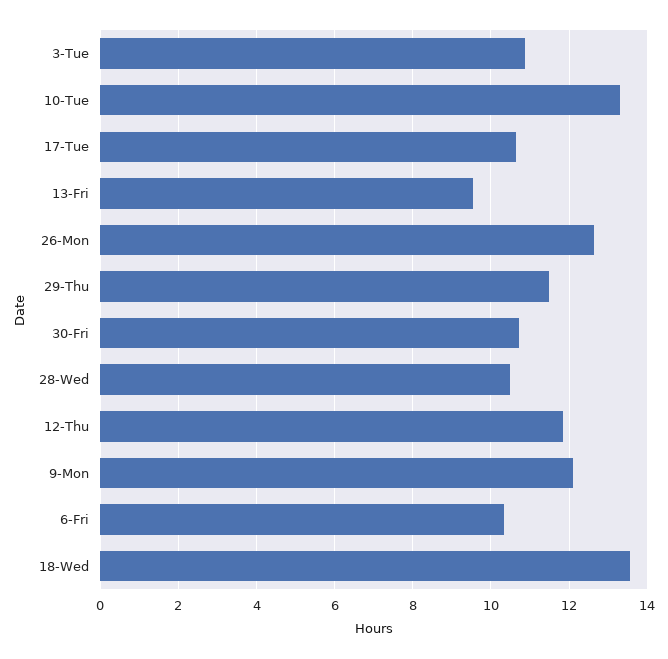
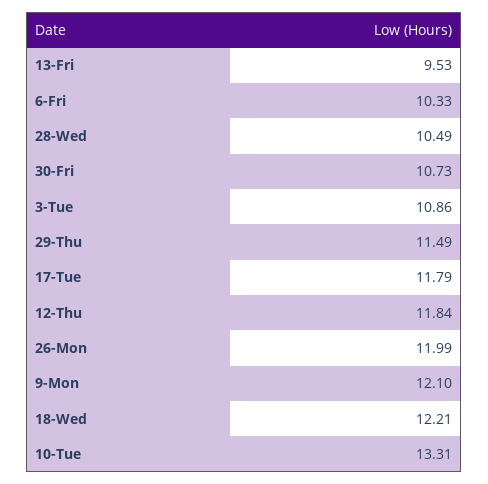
17-Tue: 10.6 -> 11.79
26-Mon: 12.6 -> 11.99
18-Wed: 13.6 -> 12.21

